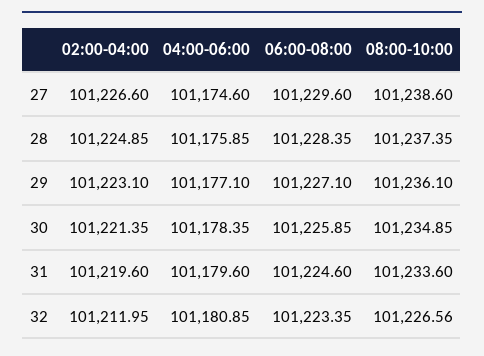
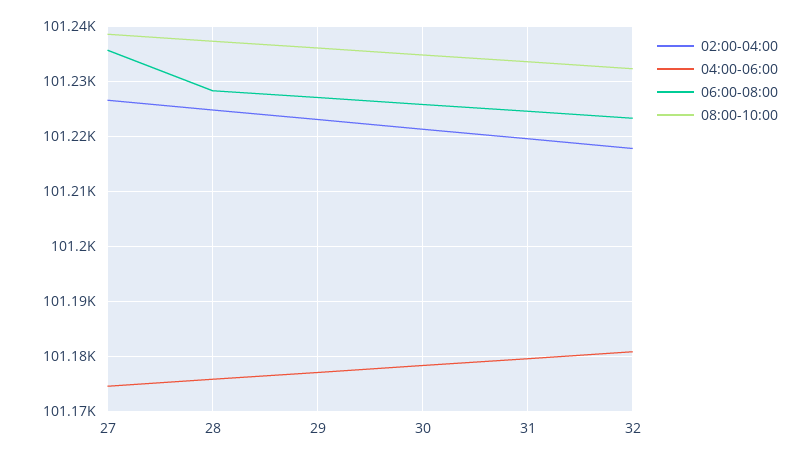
06:00-08:00, 27: 101229.6 -> 101236
02:00-04:00, 32: 101211.95 -> 101218
08:00-10:00, 32: 101226.56 -> 101232

